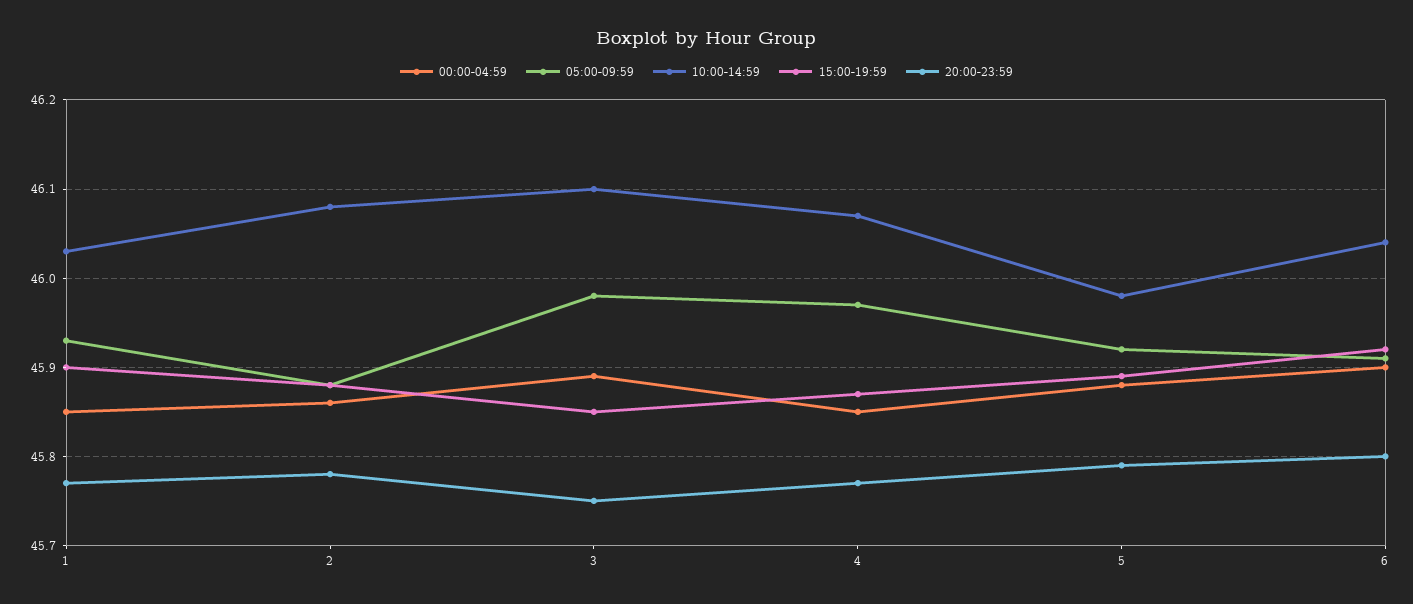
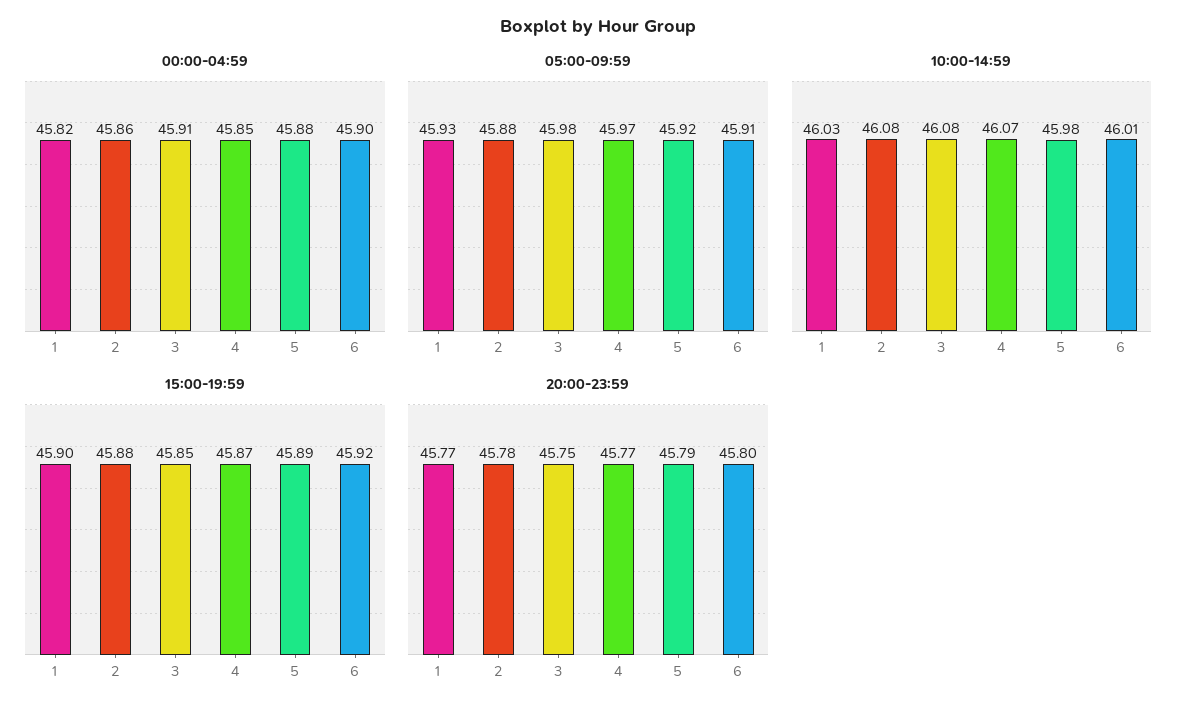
00:00-04:59, 1: 45.85 -> 45.82
00:00-04:59, 3: 45.89 -> 45.91
10:00-14:59, 3: 46.1 -> 46.08
10:00-14:59, 6: 46.04 -> 46.01

